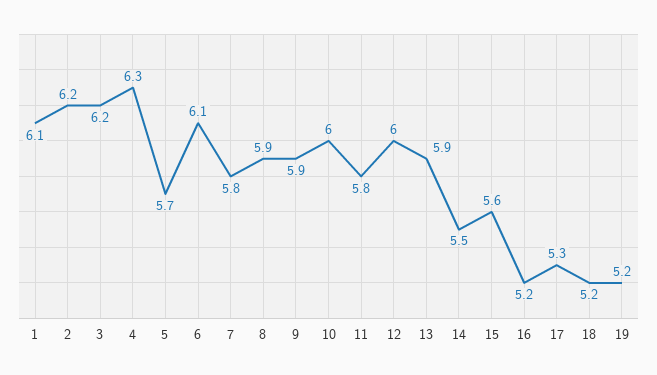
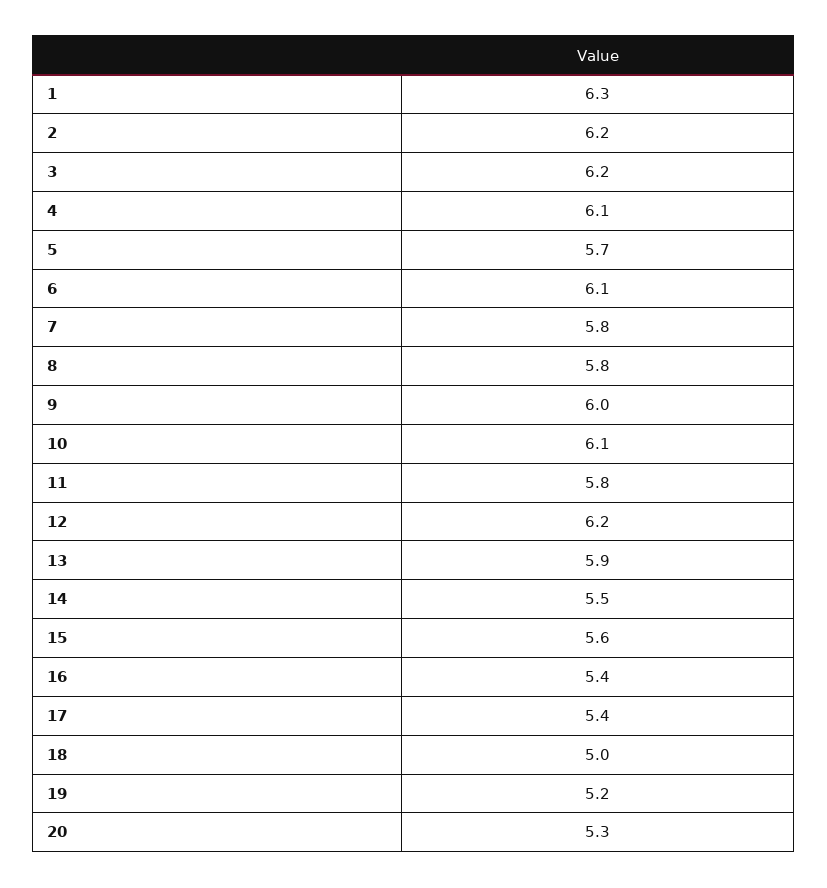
1: 6.1 -> 6.3
4: 6.3 -> 6.1
8: 5.9 -> 5.8
9: 5.9 -> 6
10: 6 -> 6.1
12: 6 -> 6.2
16: 5.2 -> 5.4
17: 5.3 -> 5.4
18: 5.2 -> 5
20: none -> 5.3

